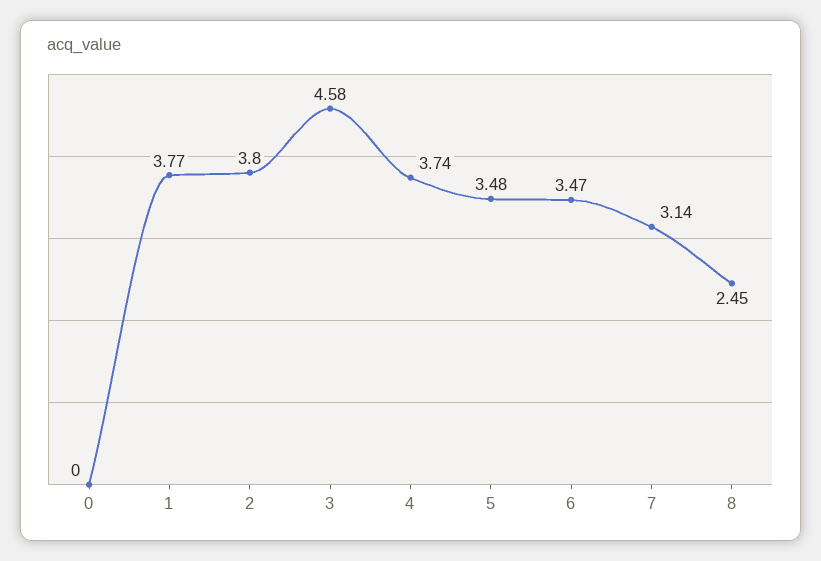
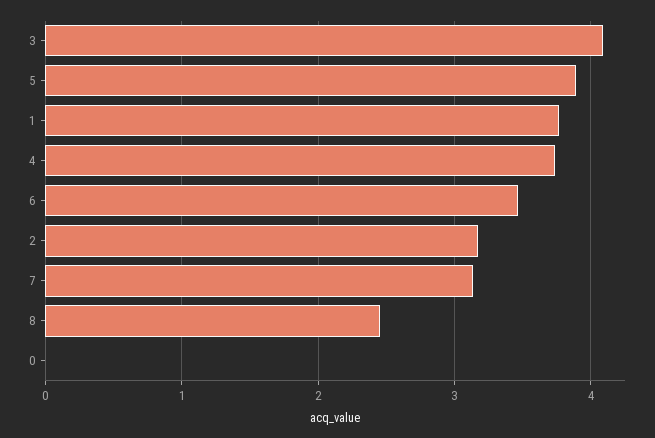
2: 3.8 -> 3.2
3: 4.58 -> 4.1
5: 3.48 -> 3.9

